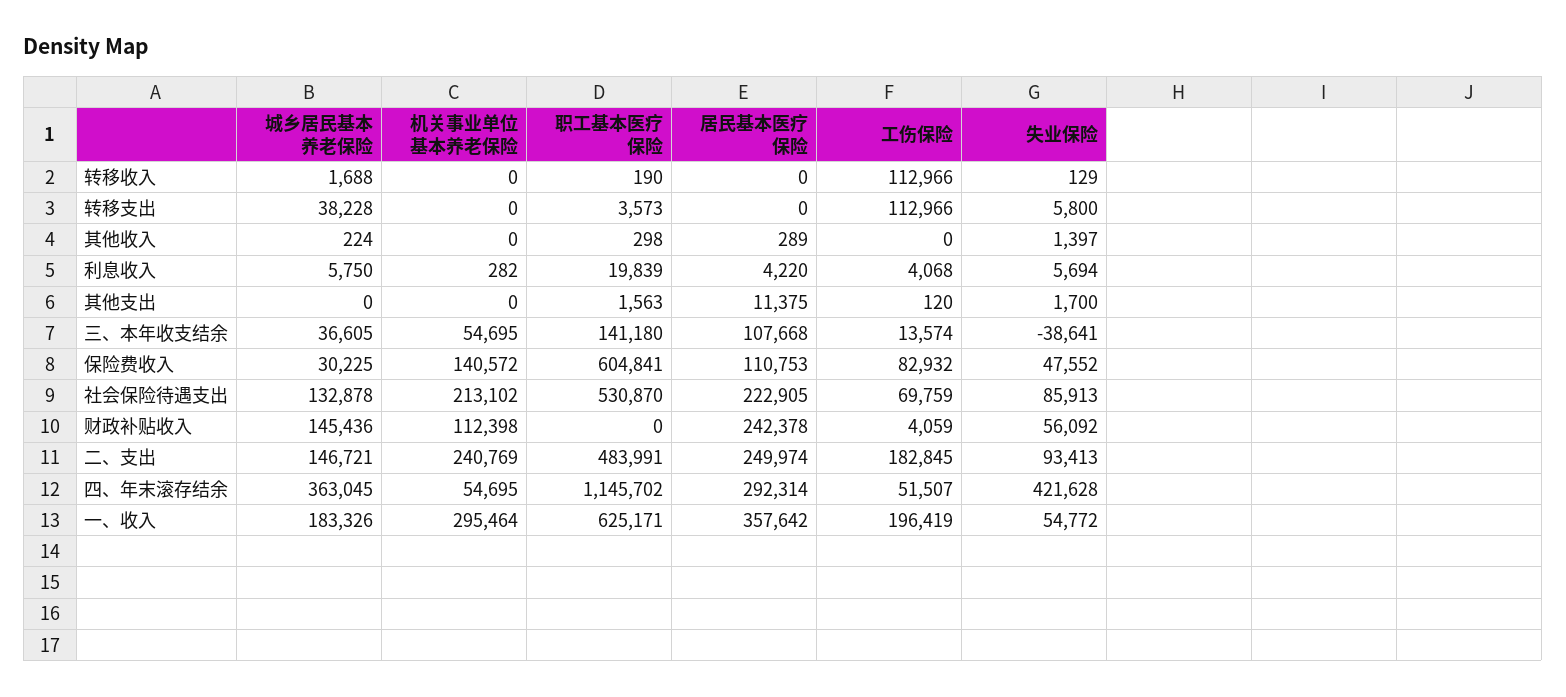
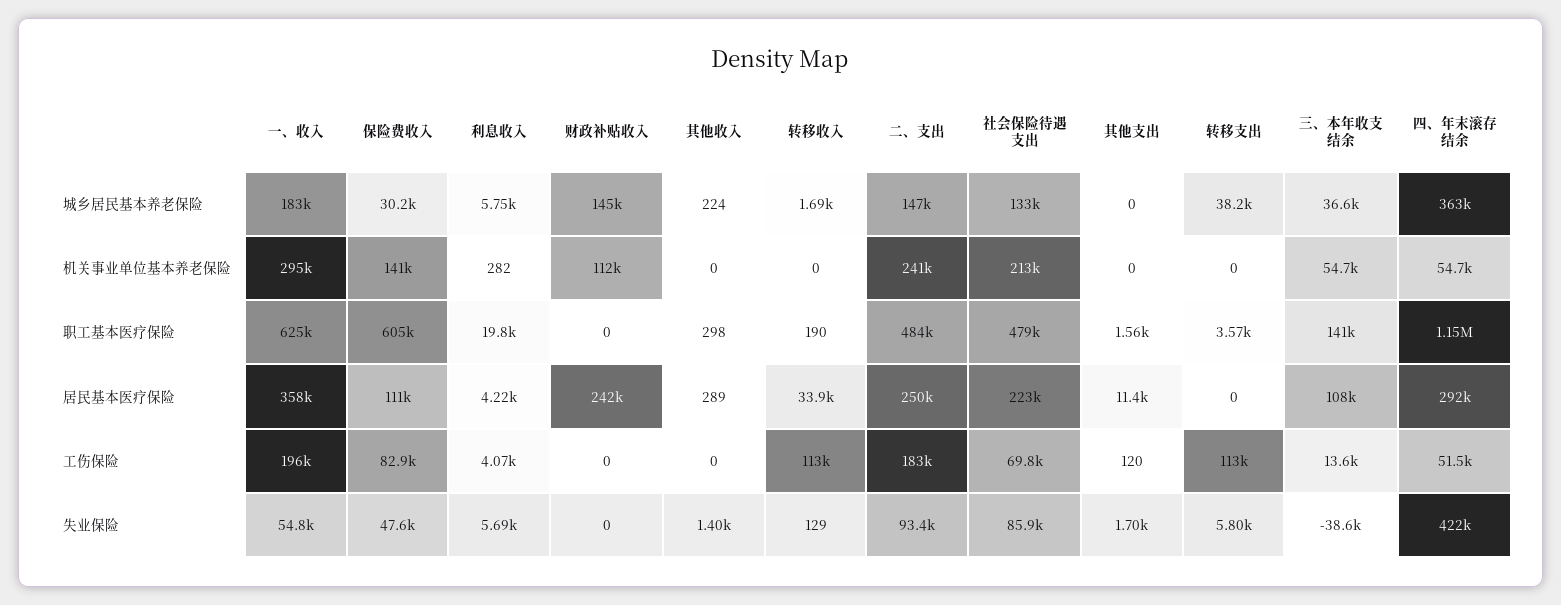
居民基本医疗保险, 转移收入: 0 -> 33900
职工基本医疗保险, 社会保险待遇支出: 530870 -> 479000
工伤保险, 财政补贴收入: 4059 -> 0
失业保险, 财政补贴收入: 56092 -> 0

